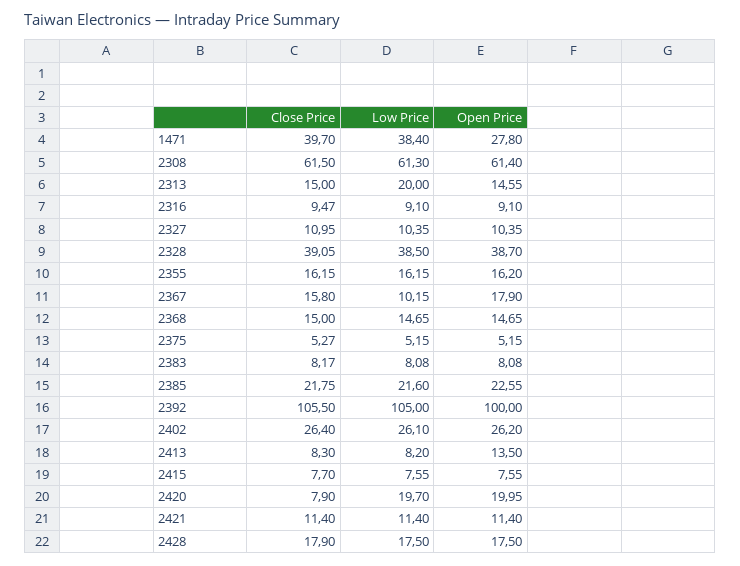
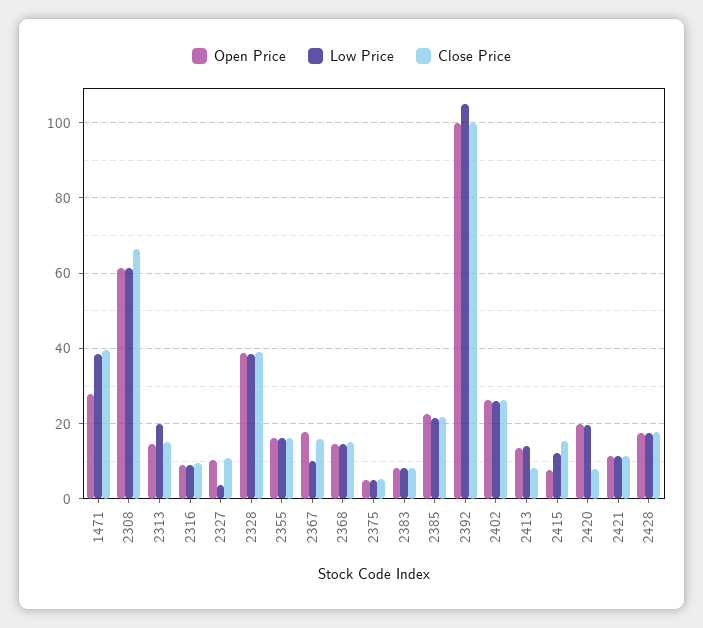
Close Price, 2308: 61.5 -> 66
Low Price, 2327: 10.35 -> 4
Close Price, 2392: 105.5 -> 100
Low Price, 2413: 8.2 -> 14
Close Price, 2415: 7.7 -> 16
Low Price, 2415: 7.55 -> 12

